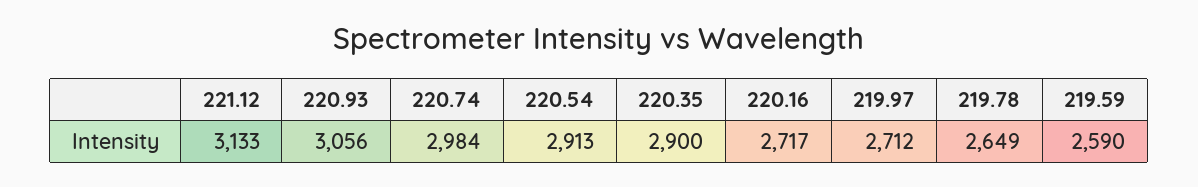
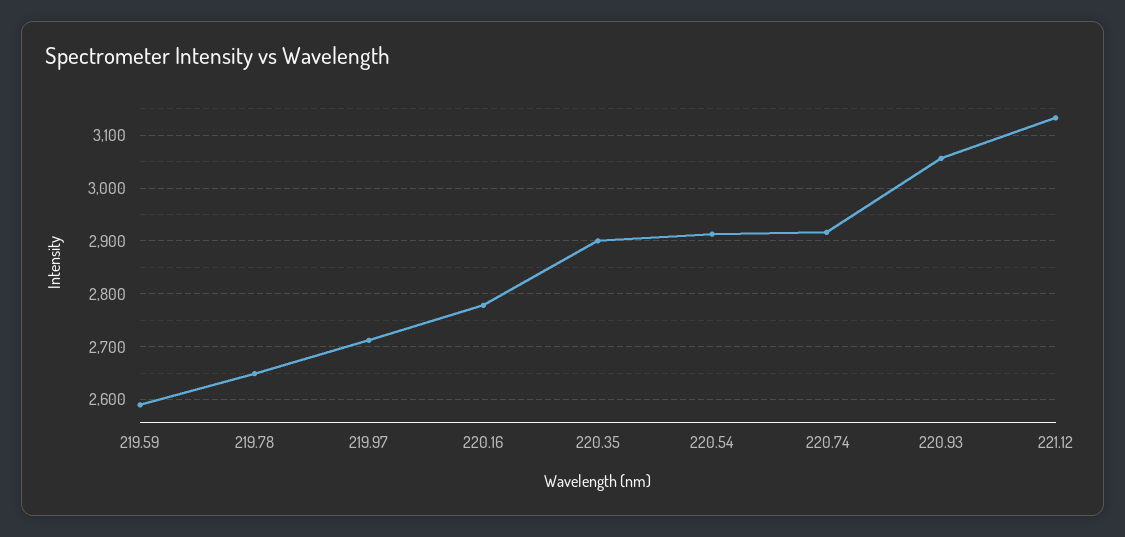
220.74: 2984 -> 2920
220.16: 2717 -> 2780

